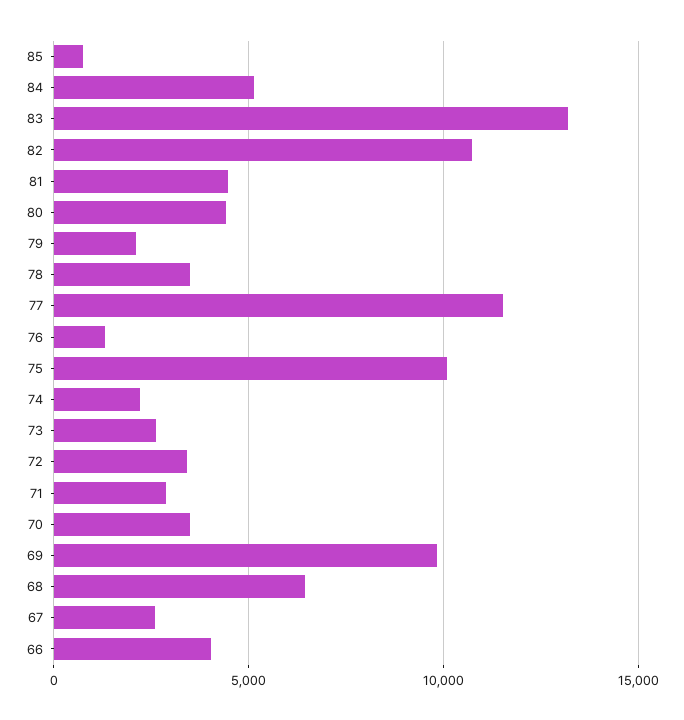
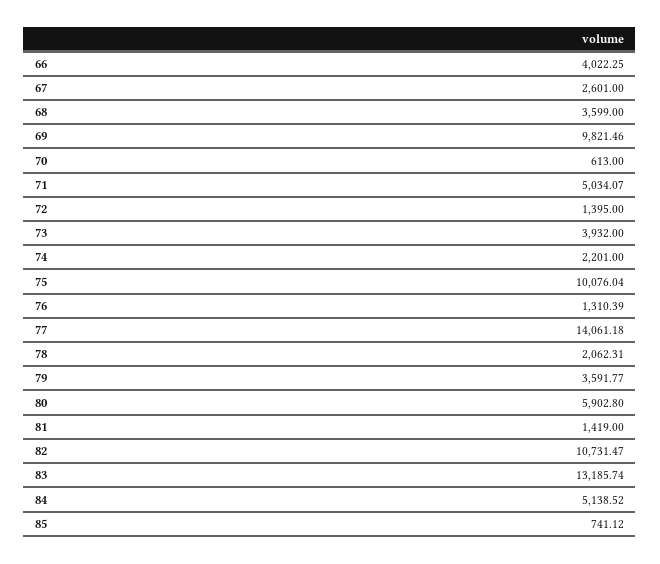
81: 4500 -> 1419
80: 4500 -> 5902.8
79: 2000 -> 3591.77
78: 3500 -> 2062.31
77: 11500 -> 14061.18
73: 2500 -> 3932
72: 3500 -> 1395
71: 3000 -> 5034.07
70: 3500 -> 613
68: 6500 -> 3599

